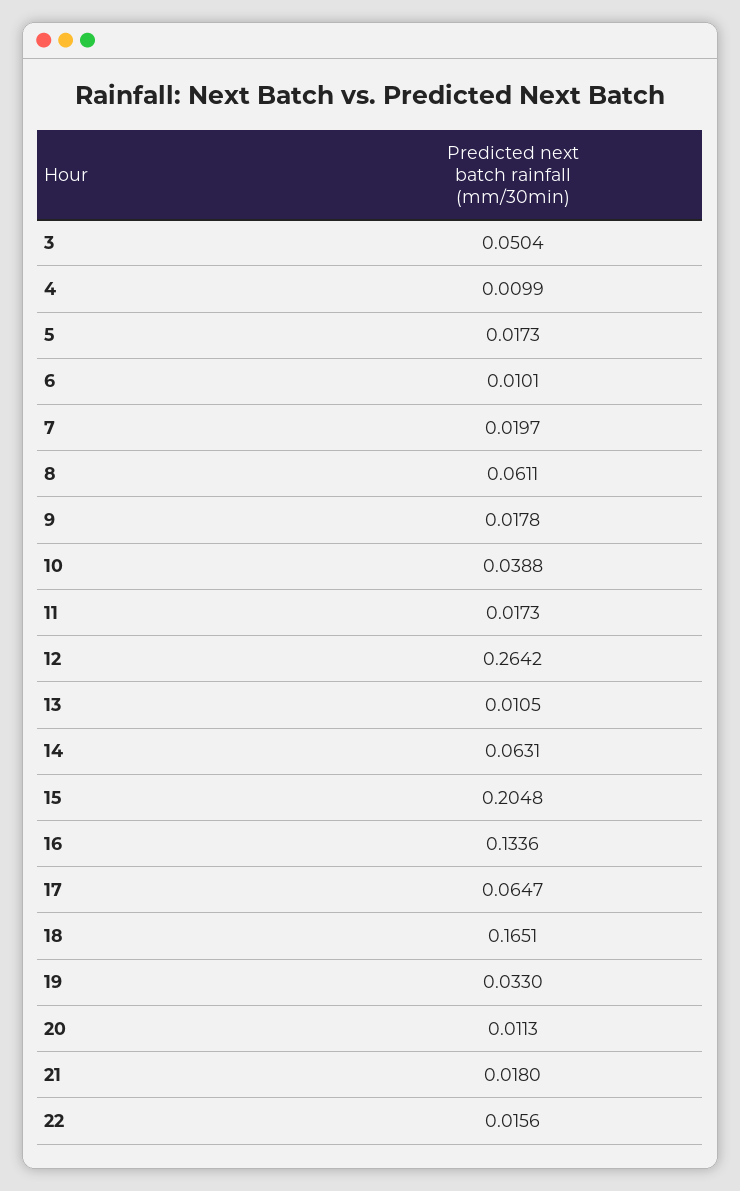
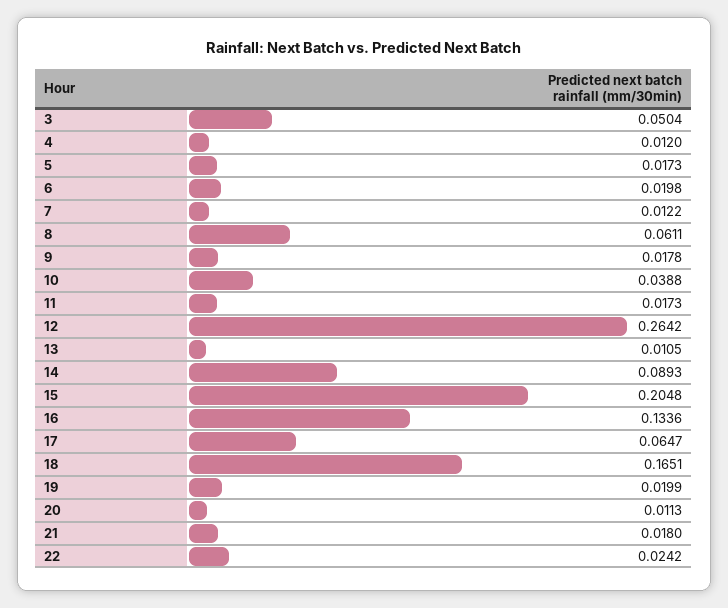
4: 0.0099 -> 0.012
6: 0.0101 -> 0.0198
7: 0.0197 -> 0.0122
14: 0.0631 -> 0.0893
19: 0.033 -> 0.0199
22: 0.0156 -> 0.0242

